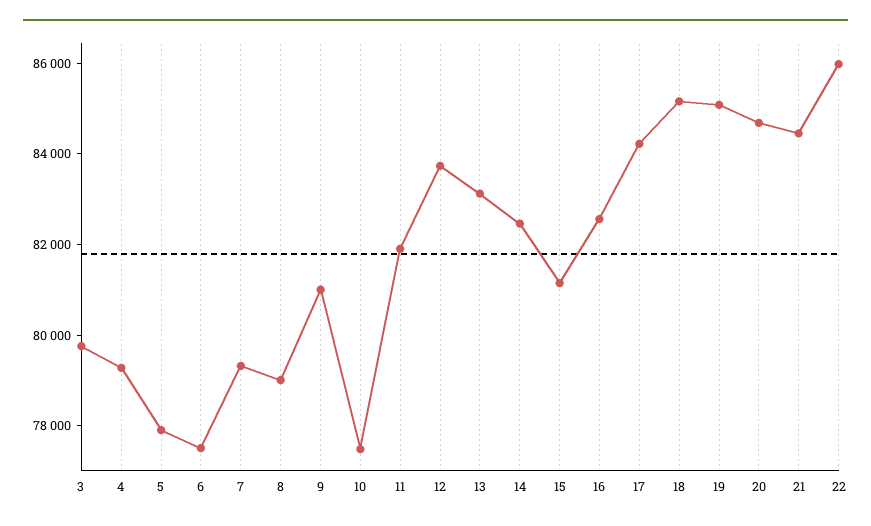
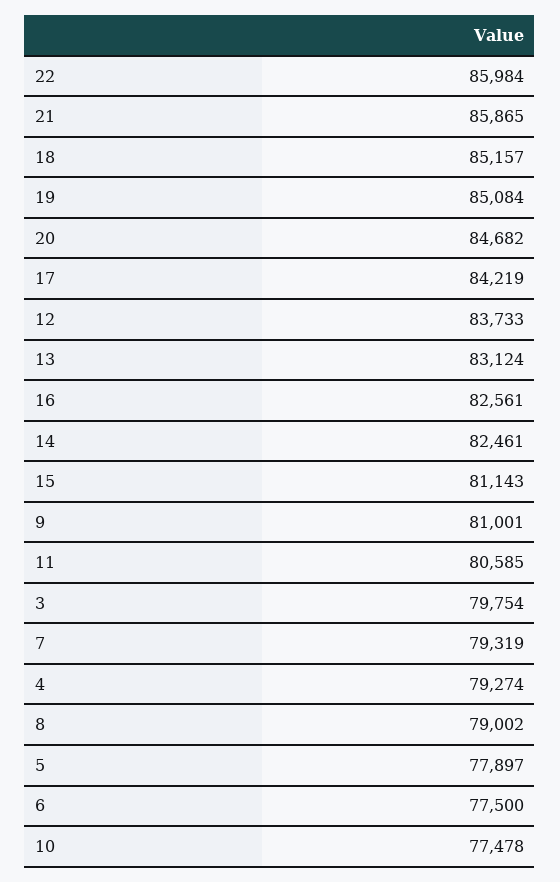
11: 82000 -> 80585
21: 84500 -> 85865

